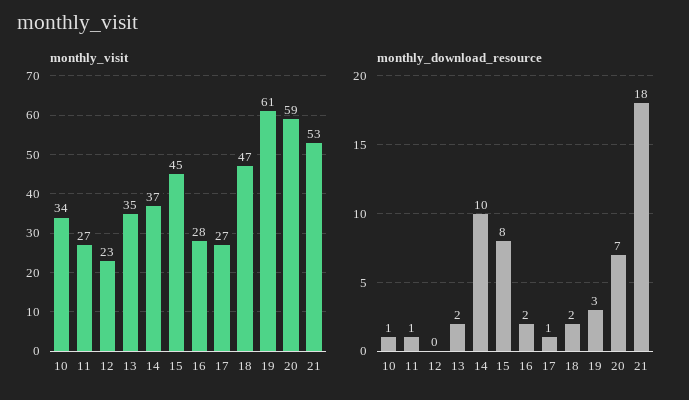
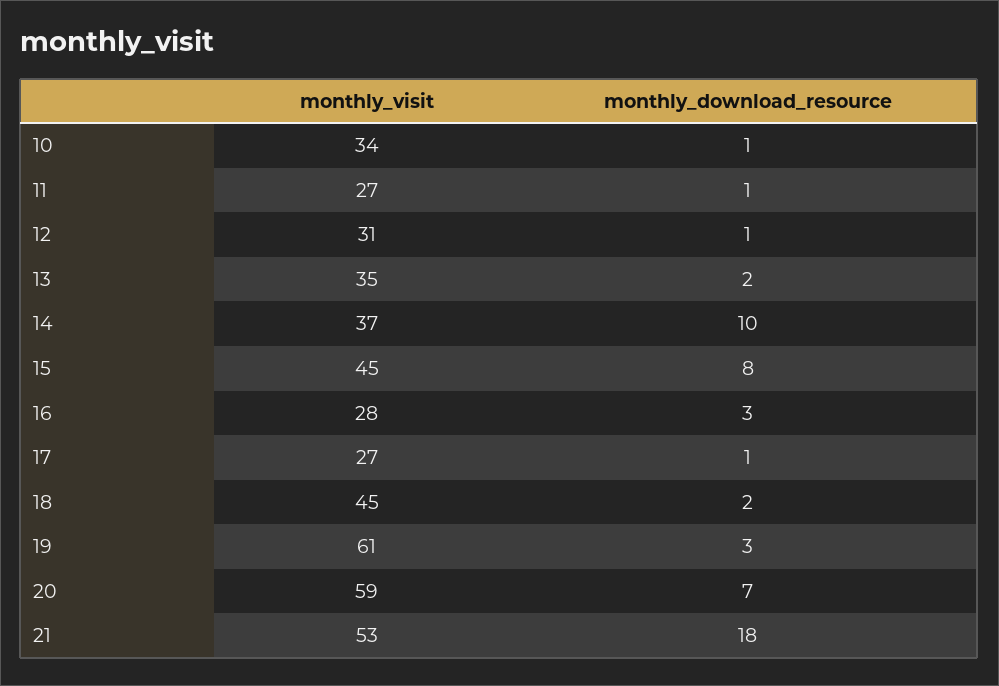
monthly_visit, 12: 23 -> 31
monthly_visit, 18: 47 -> 45
monthly_download_resource, 12: 0 -> 1
monthly_download_resource, 16: 2 -> 3

